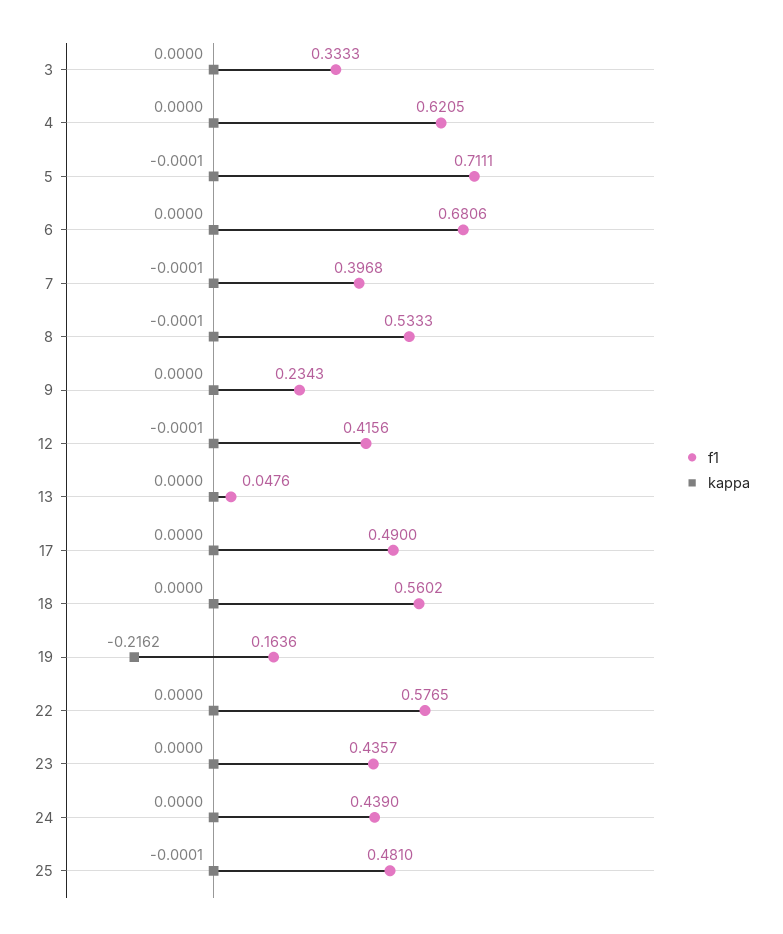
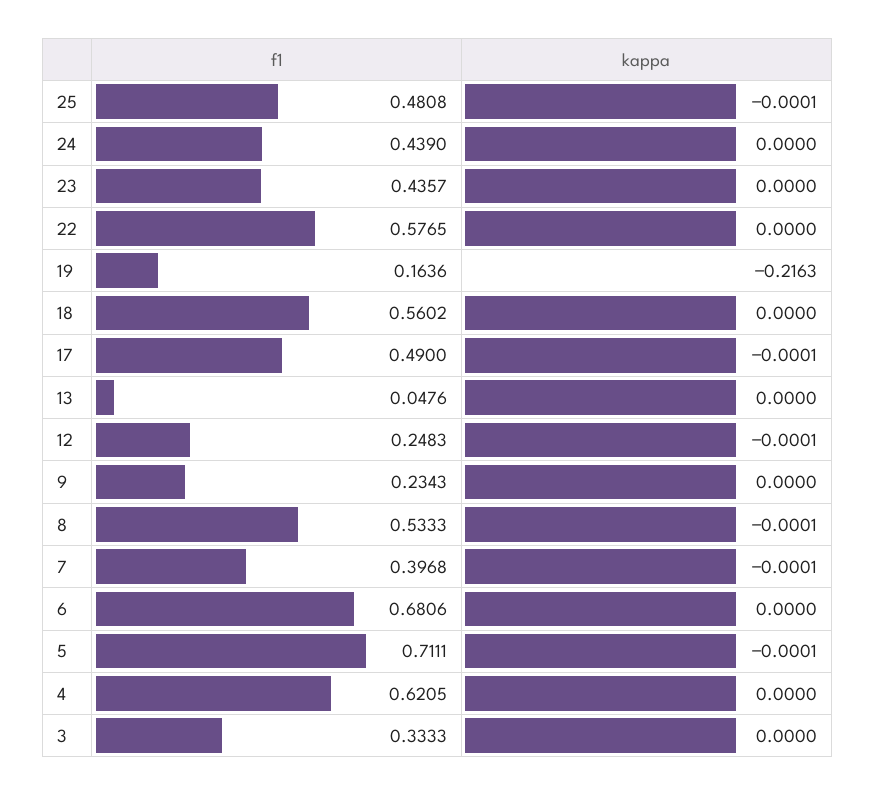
f1, 12: 0.4156 -> 0.2483
kappa, 17: 0 -> -0.0001
kappa, 19: -0.2162 -> -0.2163
f1, 25: 0.481 -> 0.4808

